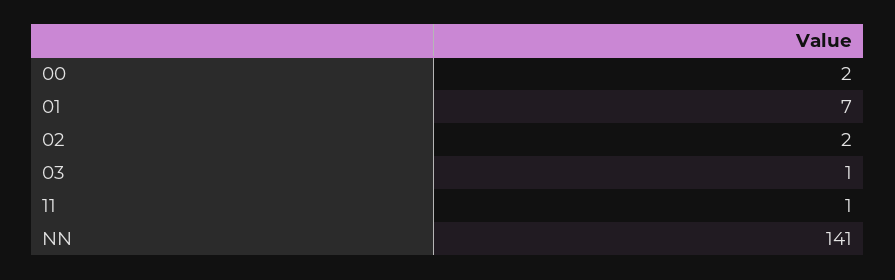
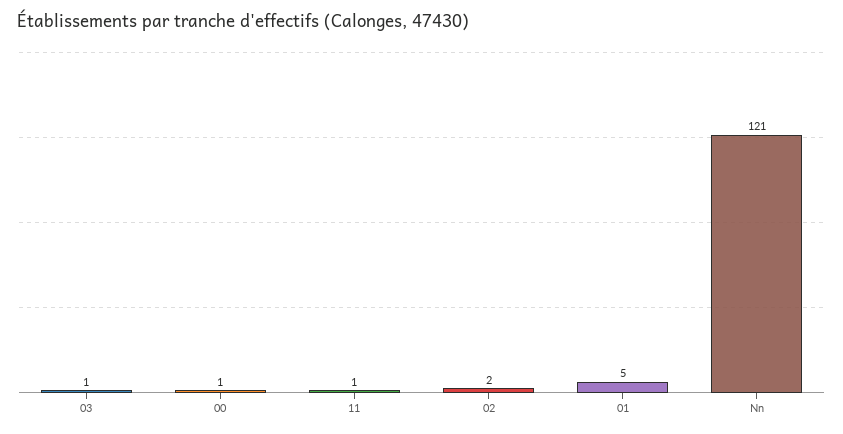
00: 2 -> 1
01: 7 -> 5
NN: 141 -> 121

